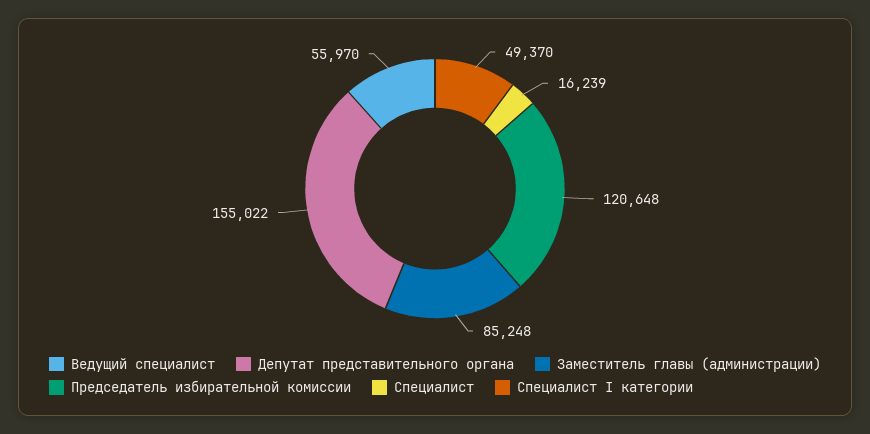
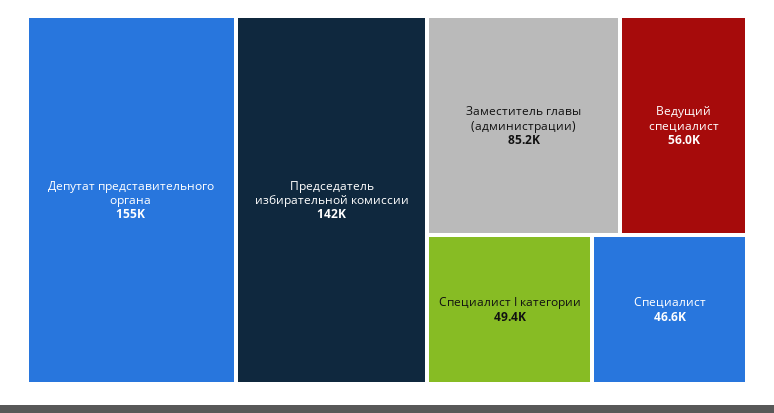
Председатель избирательной комиссии: 120648 -> 142000
Специалист: 16239 -> 46600

